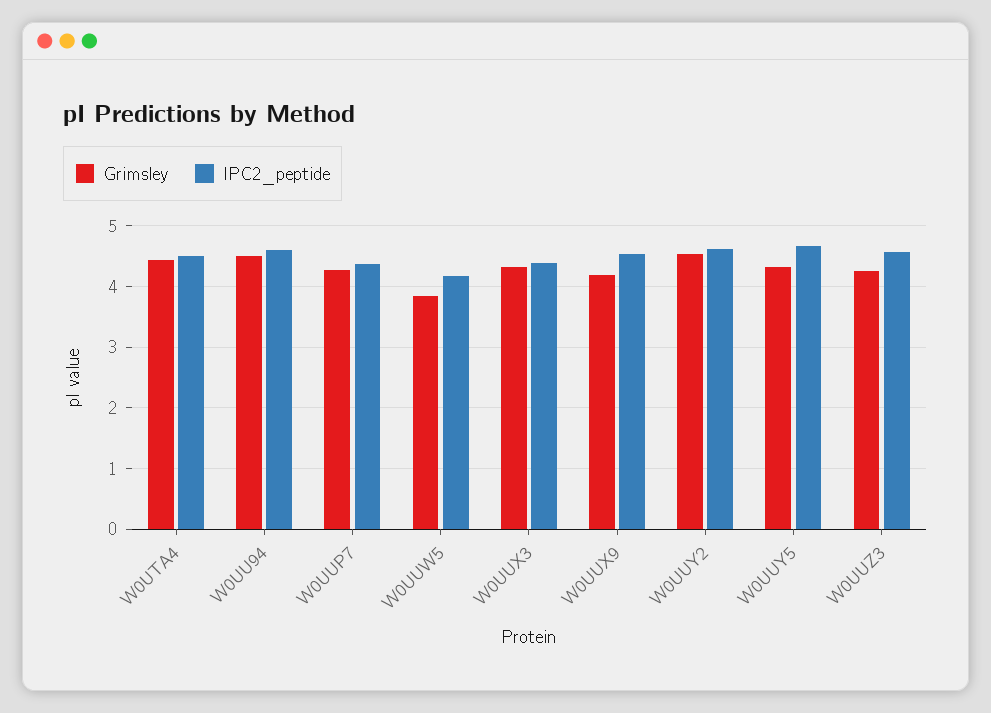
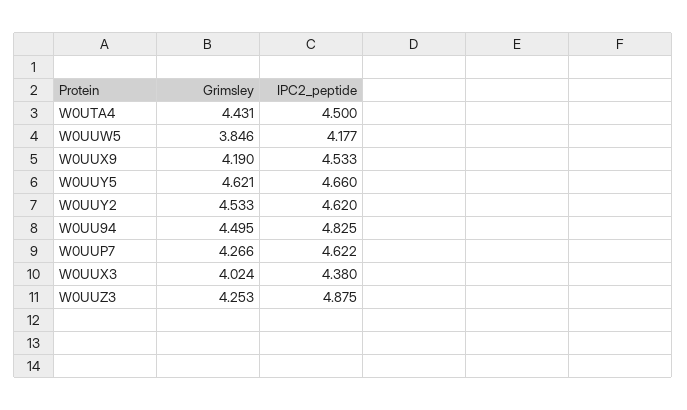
IPC2_peptide, W0UU94: 4.6 -> 4.825
IPC2_peptide, W0UUP7: 4.4 -> 4.622
Grimsley, W0UUX3: 4.3 -> 4.024
Grimsley, W0UUY5: 4.3 -> 4.621
IPC2_peptide, W0UUZ3: 4.6 -> 4.875

